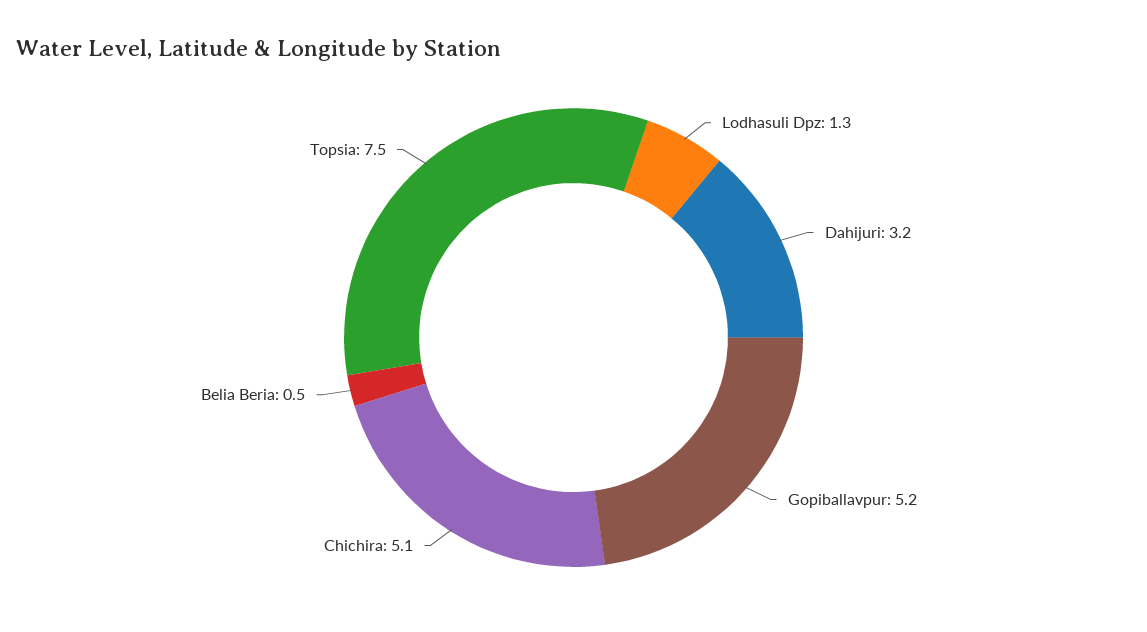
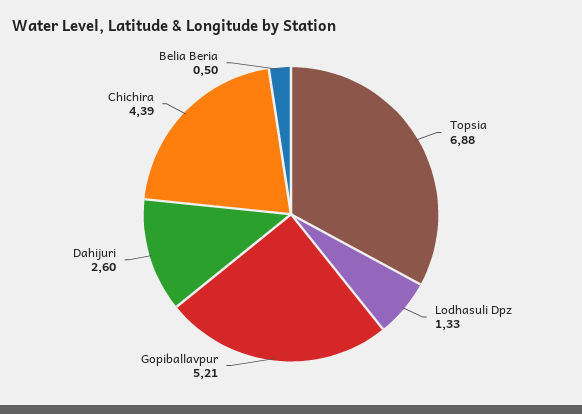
Dahijuri: 3.2 -> 2.6
Chichira: 5.1 -> 4.39
Topsia: 7.5 -> 6.88

